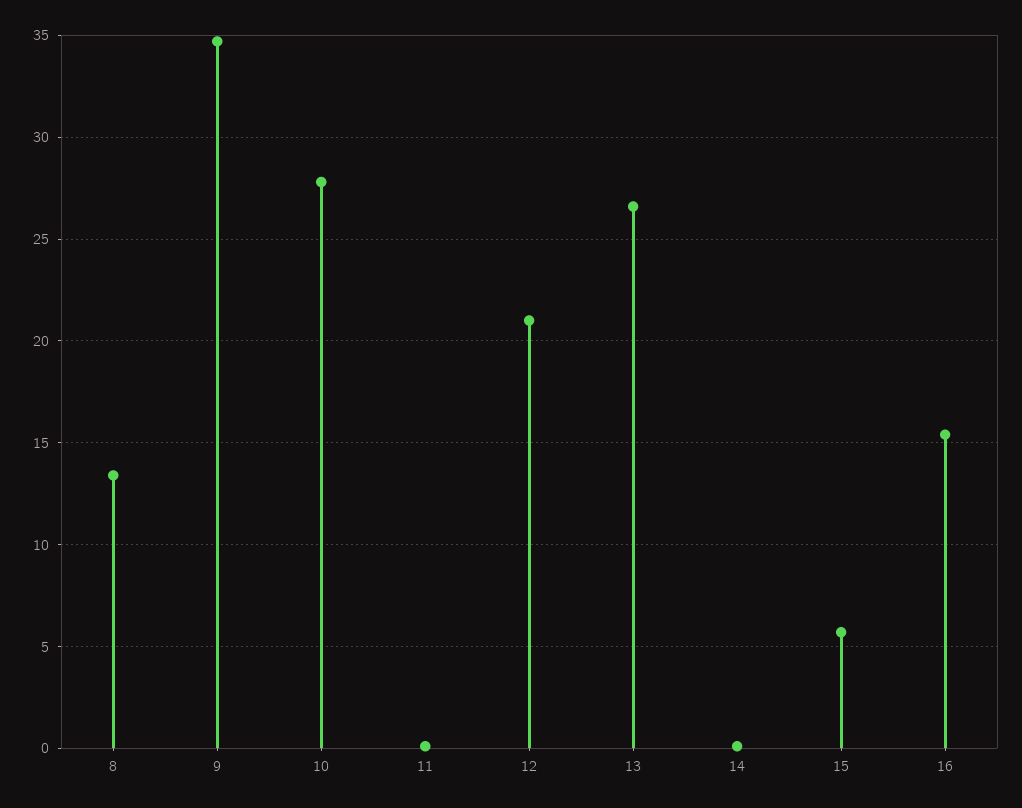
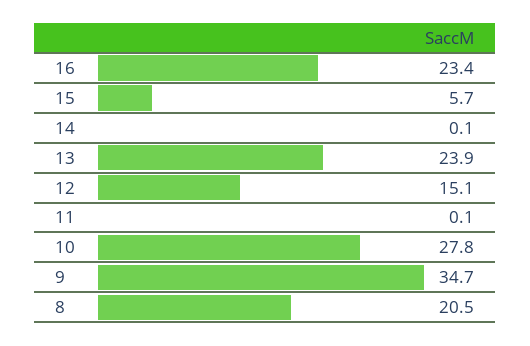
8: 13.5 -> 20.5
12: 21 -> 15.1
13: 26.5 -> 23.9
16: 15.5 -> 23.4

